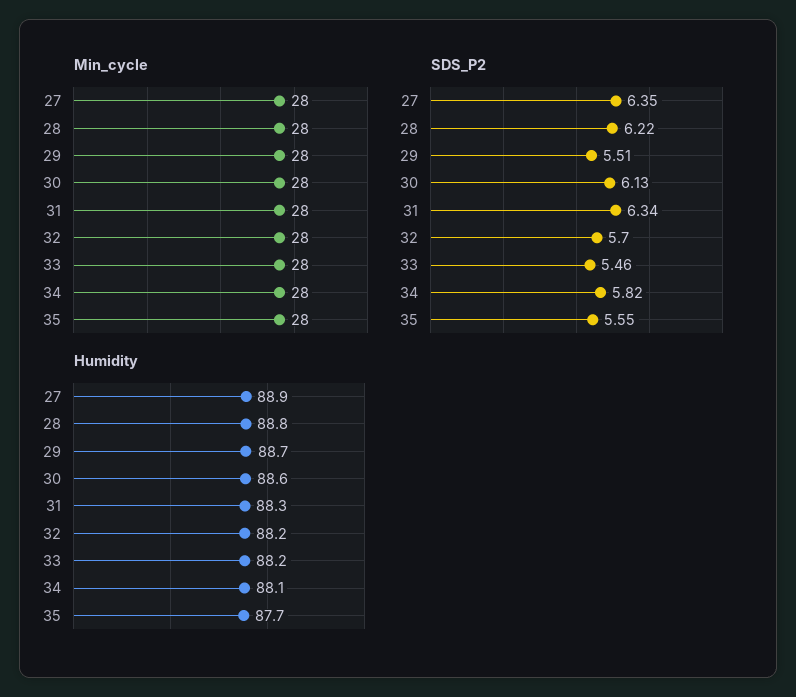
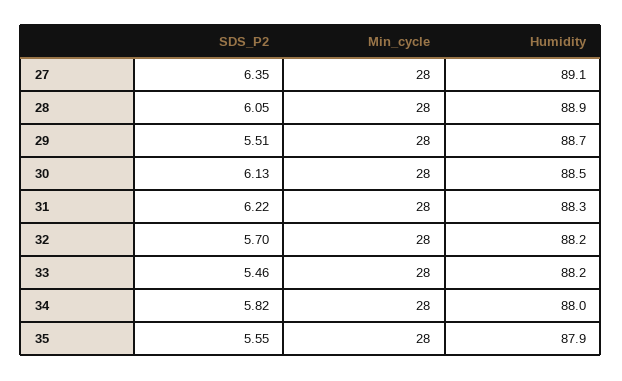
SDS_P2, 28: 6.22 -> 6.05
SDS_P2, 31: 6.34 -> 6.22
Humidity, 27: 88.9 -> 89.1
Humidity, 28: 88.8 -> 88.9
Humidity, 30: 88.6 -> 88.5
Humidity, 34: 88.1 -> 88
Humidity, 35: 87.7 -> 87.9

